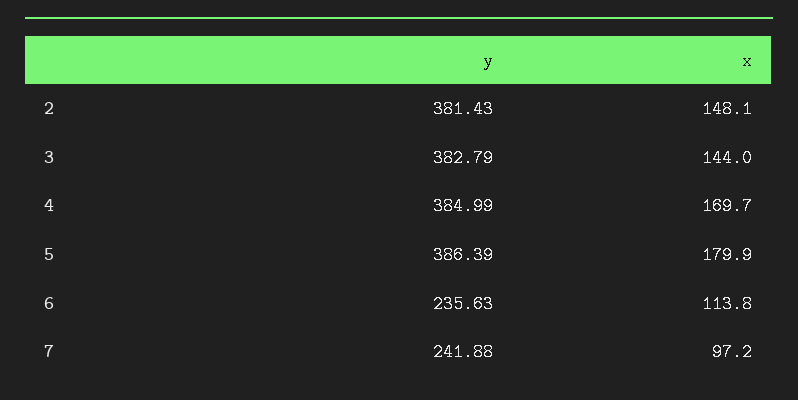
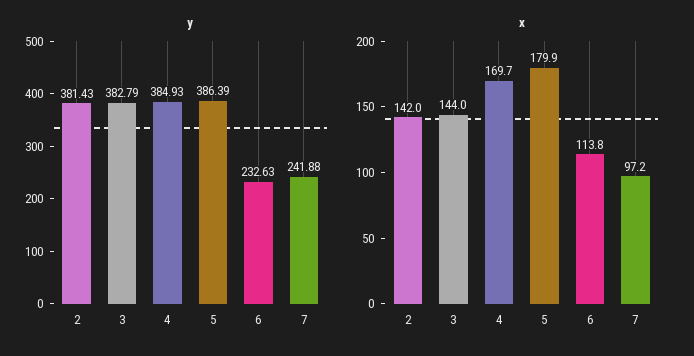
x, 2: 148.1 -> 142
y, 4: 384.99 -> 384.93
y, 6: 235.63 -> 232.63

